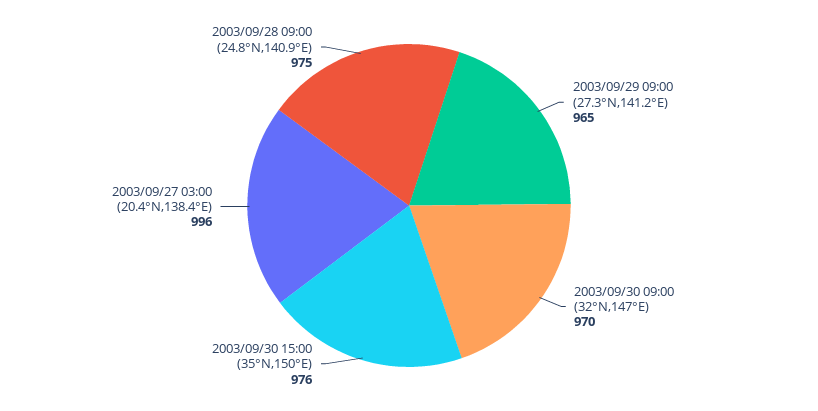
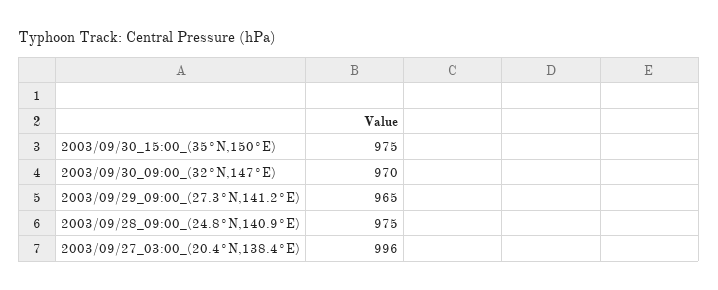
2003/09/30 15:00 (35°N,150°E): 976 -> 975

